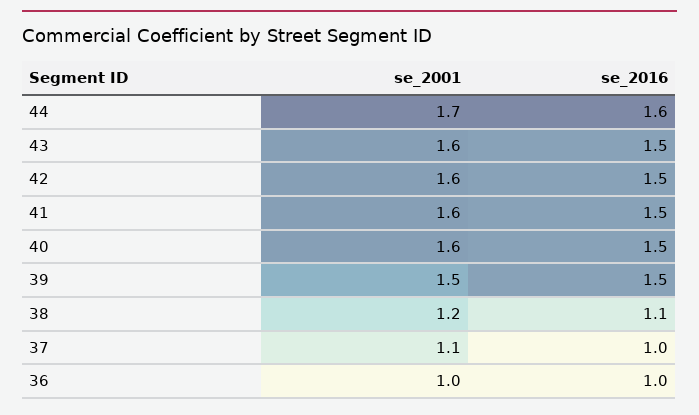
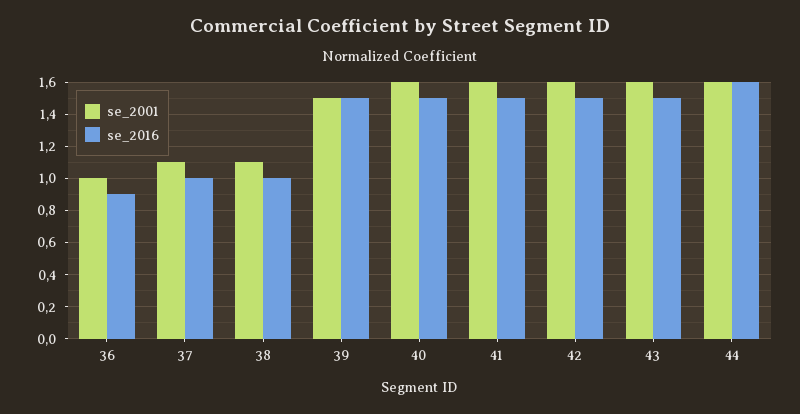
se_2001, 44: 1.7 -> 1.6
se_2001, 38: 1.2 -> 1.1
se_2016, 38: 1.1 -> 1
se_2016, 36: 1 -> 0.9

